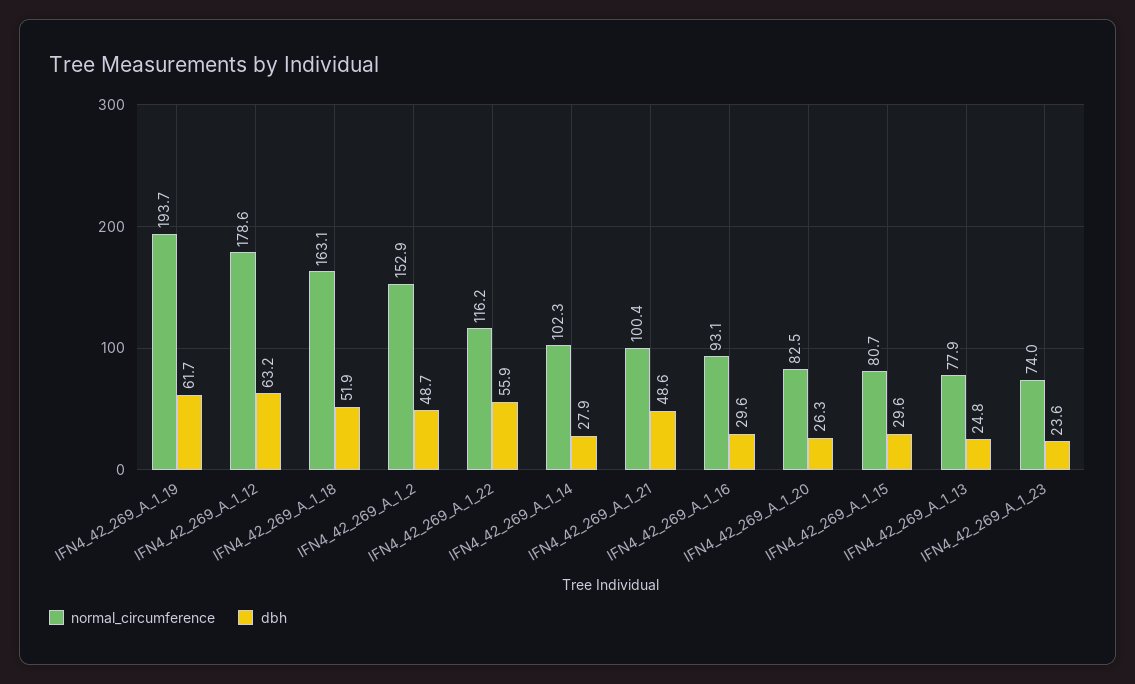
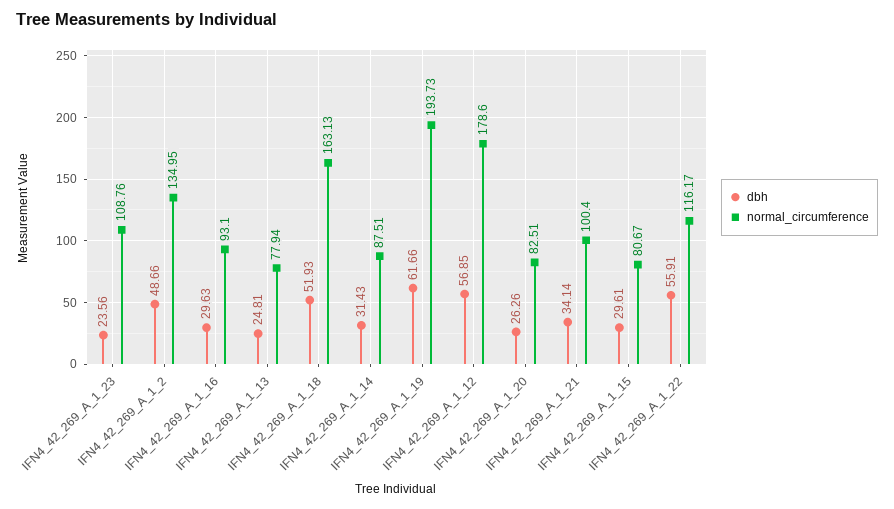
dbh, IFN4_42_269_A_1_12: 63.2 -> 56.85
normal_circumference, IFN4_42_269_A_1_2: 152.9 -> 134.95
normal_circumference, IFN4_42_269_A_1_14: 102.3 -> 87.51
dbh, IFN4_42_269_A_1_14: 27.9 -> 31.43
dbh, IFN4_42_269_A_1_21: 48.6 -> 34.14
normal_circumference, IFN4_42_269_A_1_23: 74 -> 108.76

